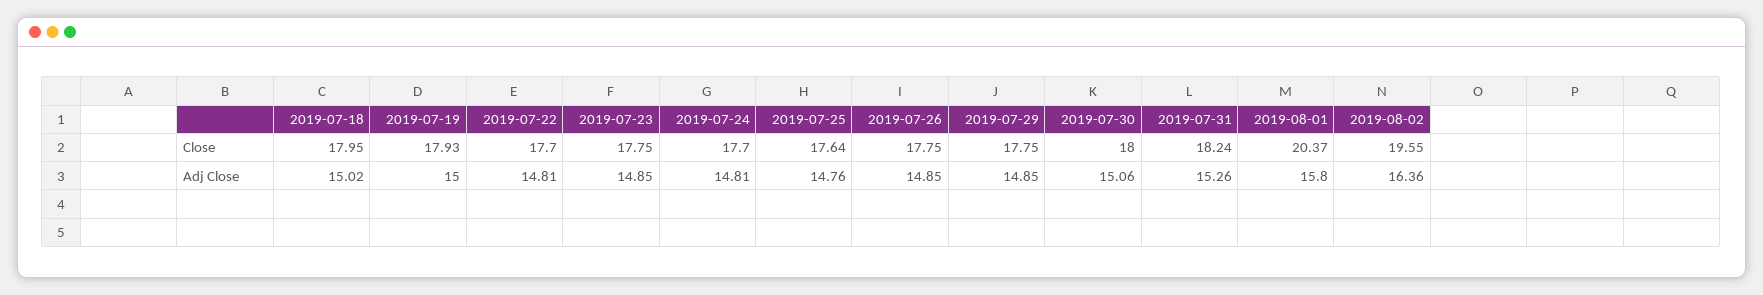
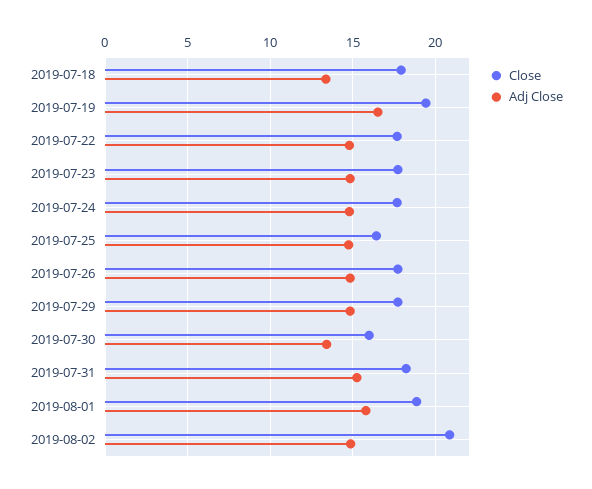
Close, 2019-07-19: 17.93 -> 19.5
Close, 2019-07-25: 17.64 -> 16.5
Close, 2019-07-30: 18 -> 16
Close, 2019-08-01: 20.37 -> 19
Close, 2019-08-02: 19.55 -> 21
Adj Close, 2019-07-18: 15.02 -> 13.5
Adj Close, 2019-07-19: 15 -> 16.5
Adj Close, 2019-07-30: 15.06 -> 13.5
Adj Close, 2019-08-02: 16.36 -> 15

